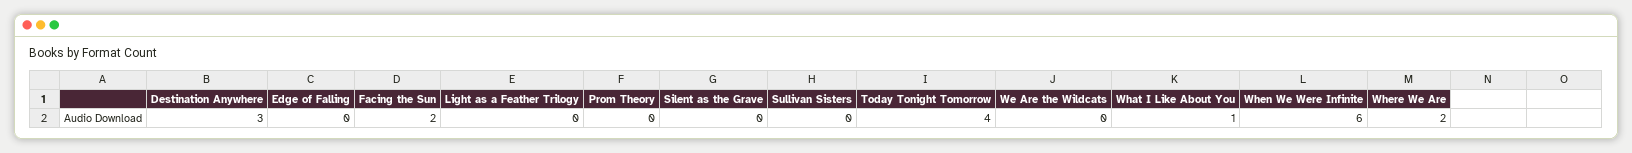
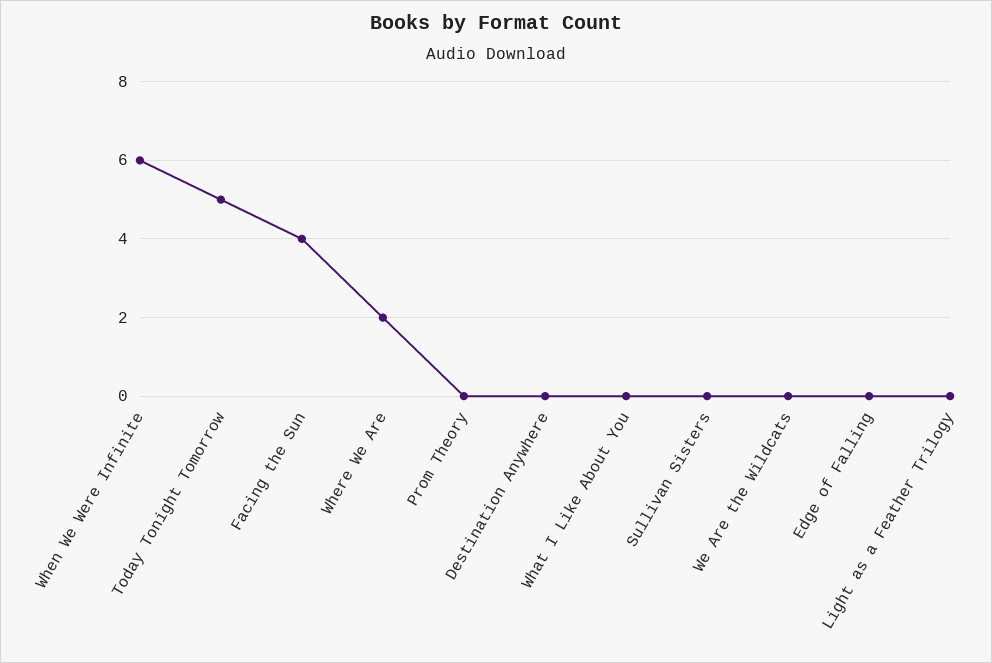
Destination Anywhere: 3 -> 0
Facing the Sun: 2 -> 4
Silent as the Grave: 0 -> none
Today Tonight Tomorrow: 4 -> 5
What I Like About You: 1 -> 0

